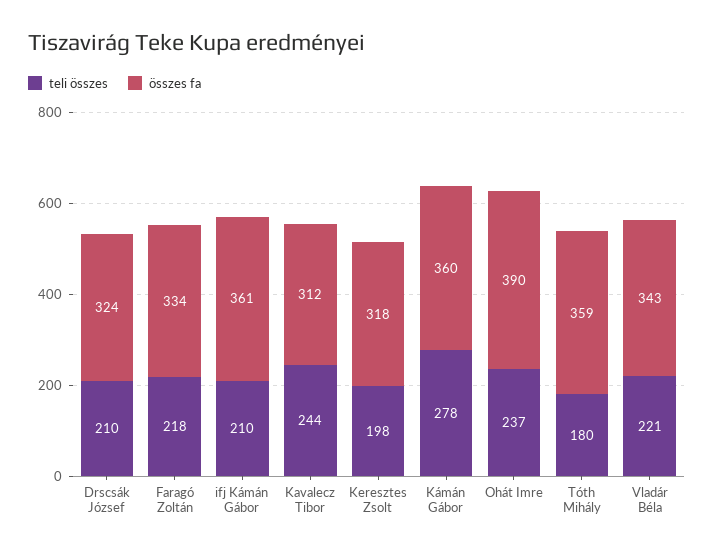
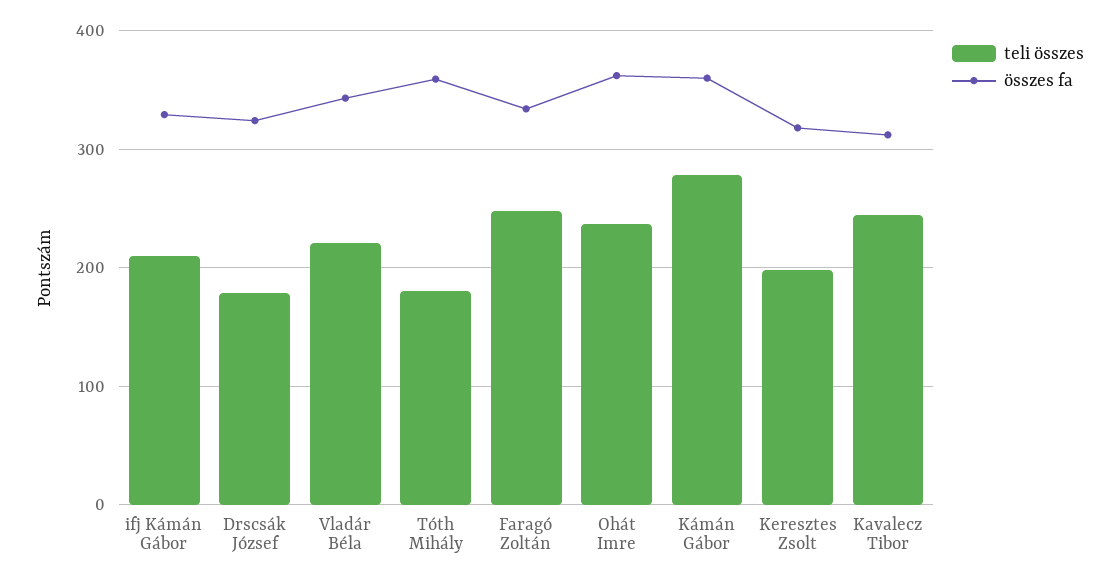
teli összes, Drscsák József: 210 -> 180
teli összes, Faragó Zoltán: 218 -> 250
összes fa, ifj Kámán Gábor: 361 -> 330
összes fa, Ohát Imre: 390 -> 360

